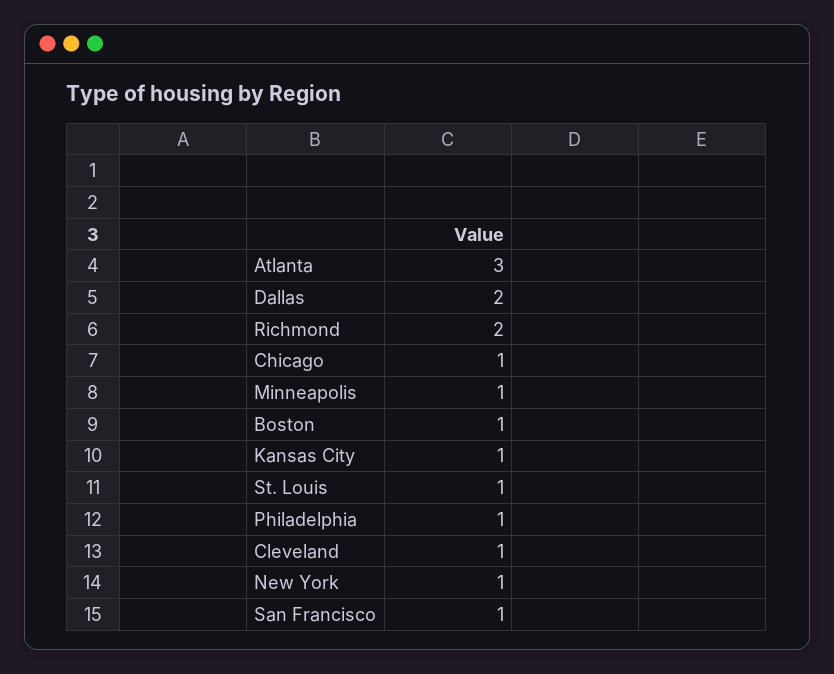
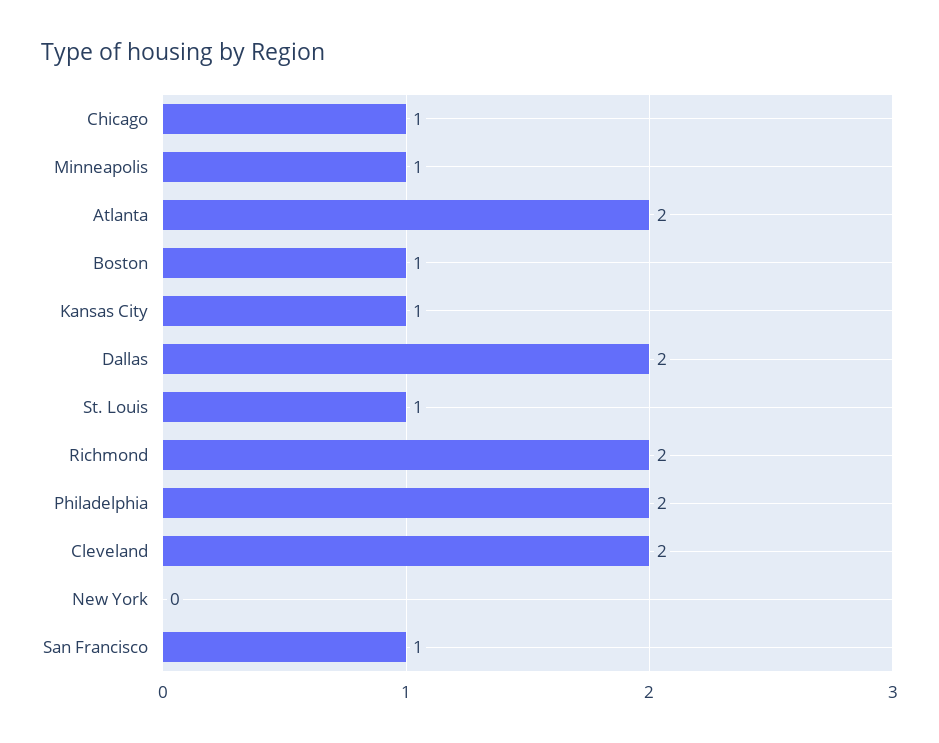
Atlanta: 3 -> 2
Philadelphia: 1 -> 2
Cleveland: 1 -> 2
New York: 1 -> 0

